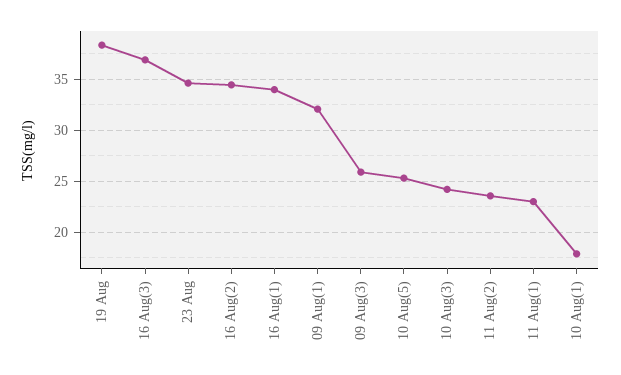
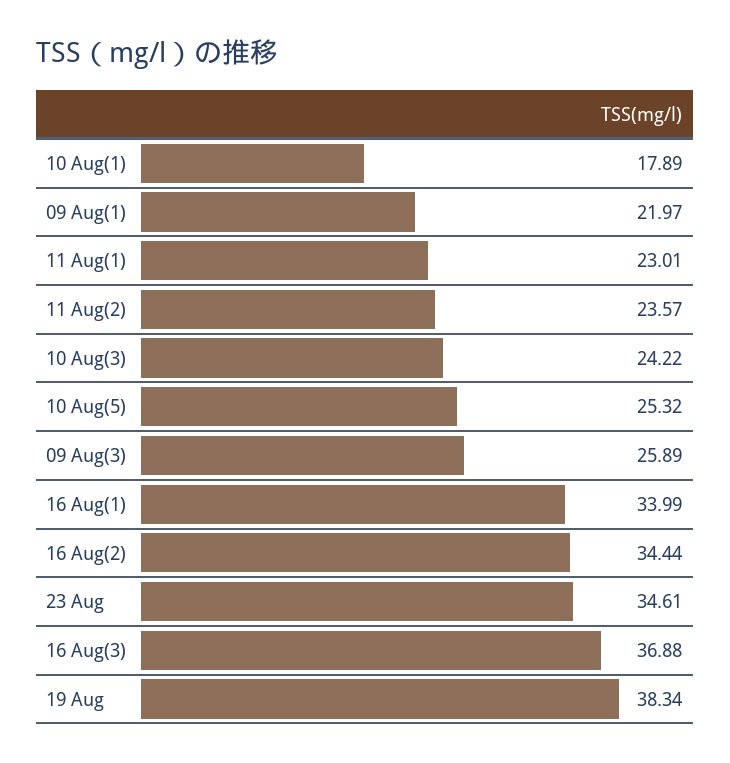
09 Aug(1): 32 -> 21.97

